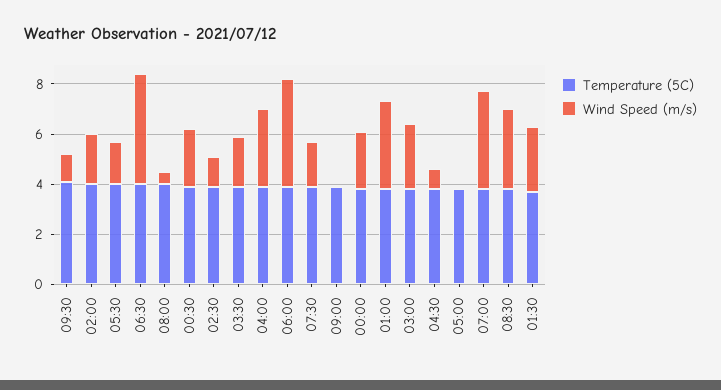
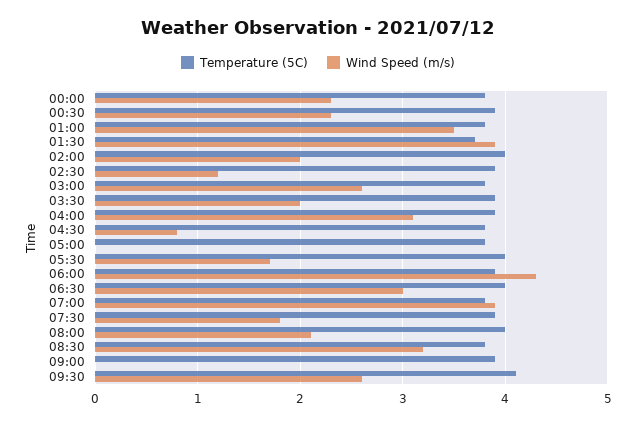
Wind Speed (m/s), 09:30: 1 -> 2.6
Wind Speed (m/s), 06:30: 4.5 -> 3
Wind Speed (m/s), 08:00: 0.5 -> 2.1
Wind Speed (m/s), 01:30: 2.5 -> 3.9

